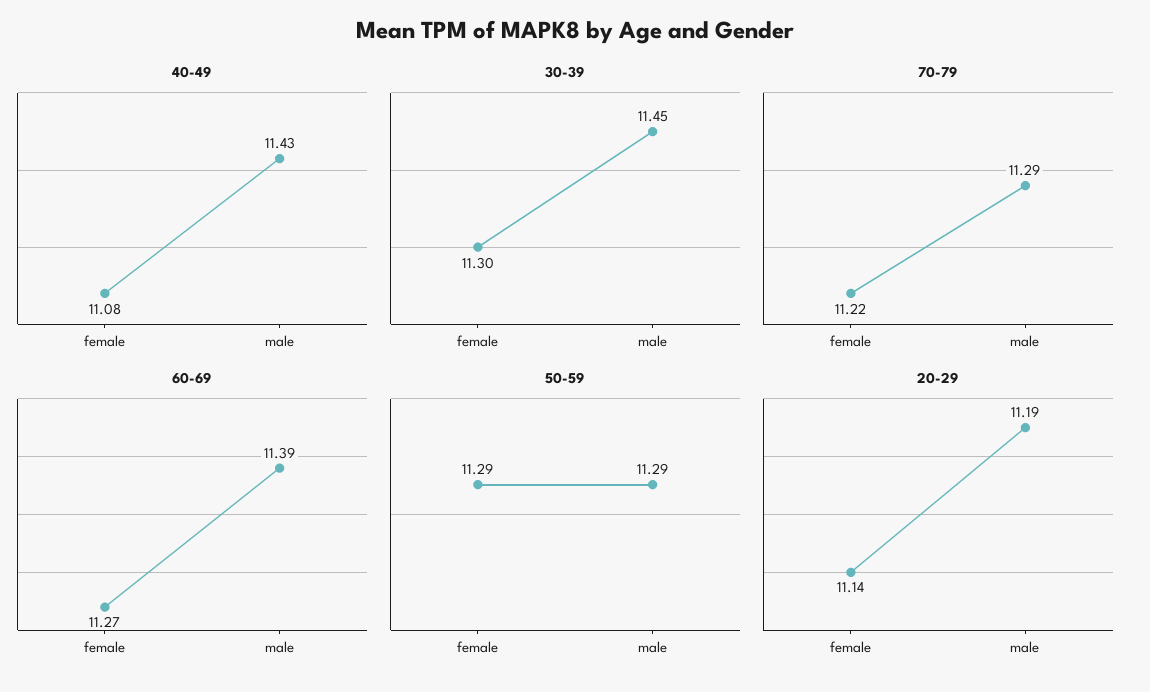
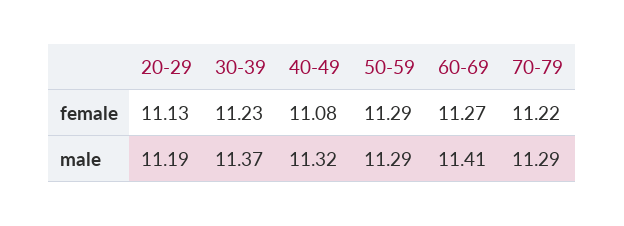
40-49, male: 11.43 -> 11.32
30-39, female: 11.3 -> 11.23
30-39, male: 11.45 -> 11.37
60-69, male: 11.39 -> 11.41
20-29, female: 11.14 -> 11.13

